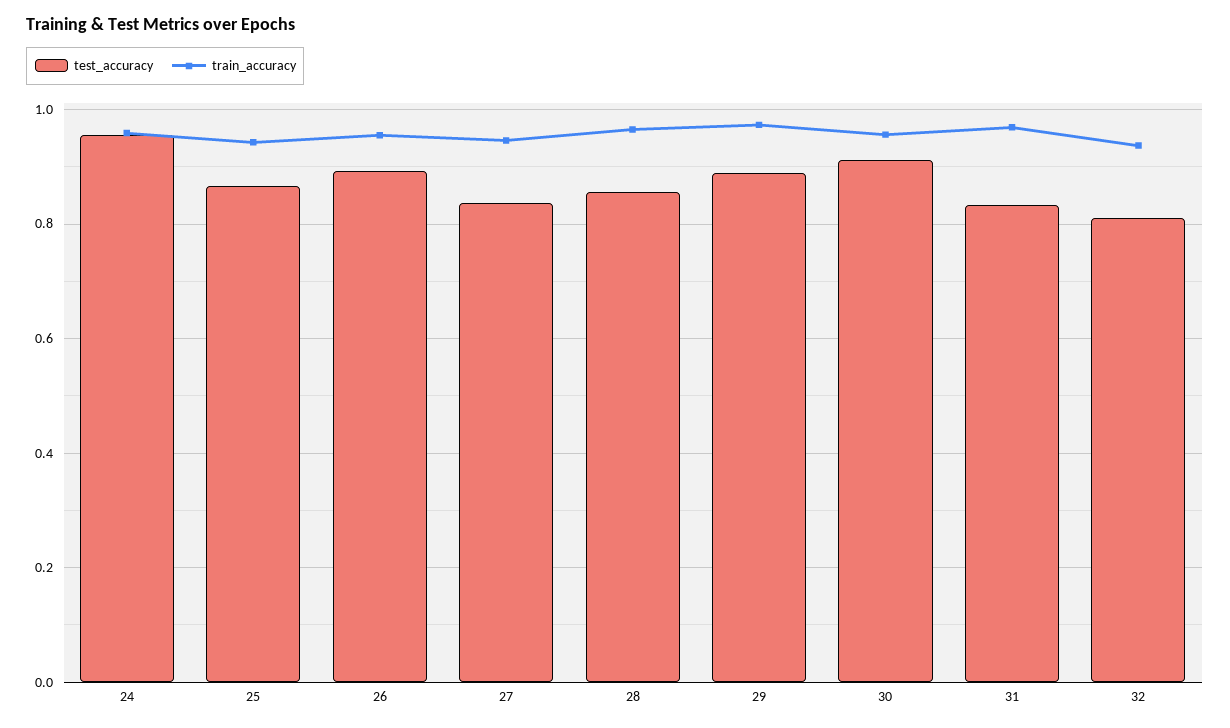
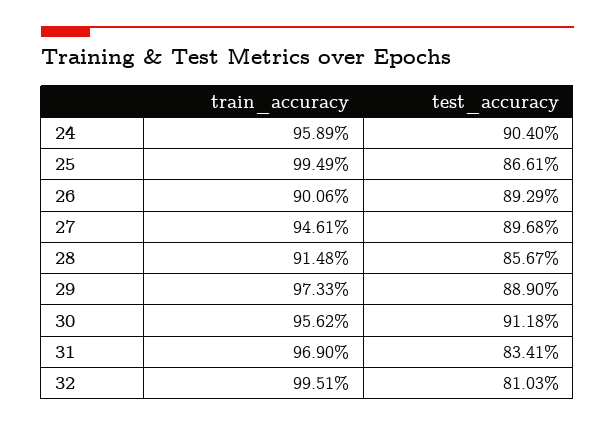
test_accuracy, 24: 0.96 -> 0.904
train_accuracy, 25: 0.94 -> 0.9949
train_accuracy, 26: 0.96 -> 0.9006
test_accuracy, 27: 0.84 -> 0.8968
train_accuracy, 28: 0.96 -> 0.9148
train_accuracy, 32: 0.94 -> 0.9951

